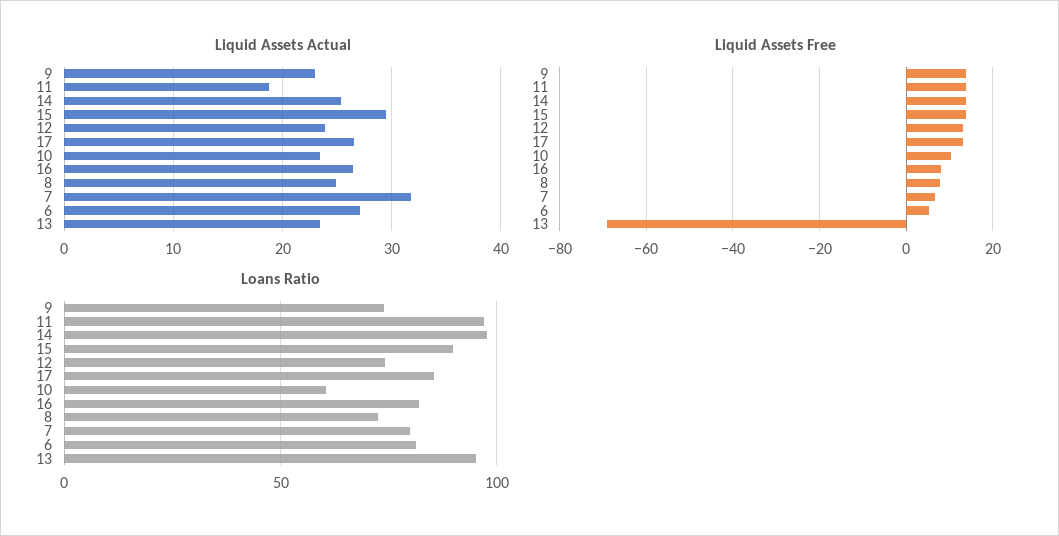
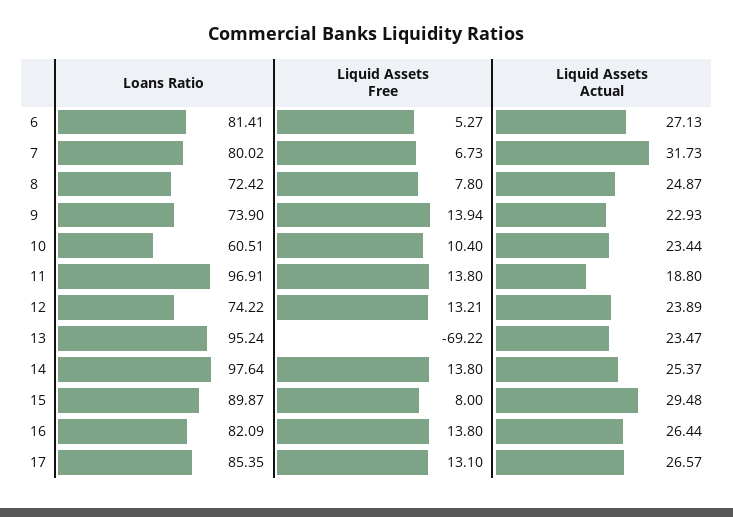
Liquid Assets Free, 15: 14 -> 8
Liquid Assets Free, 16: 8 -> 13.8

